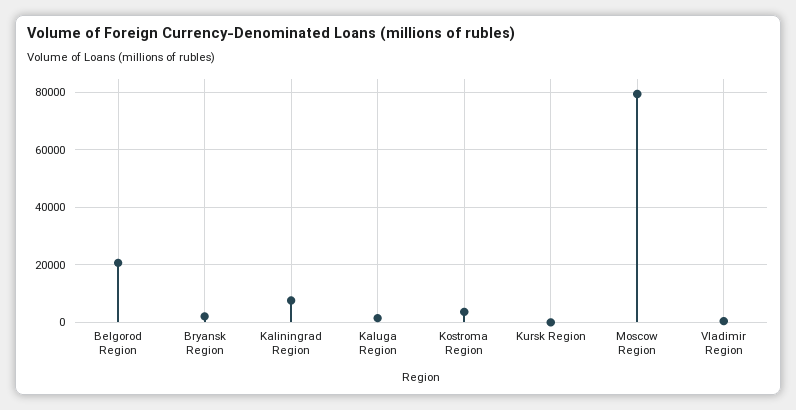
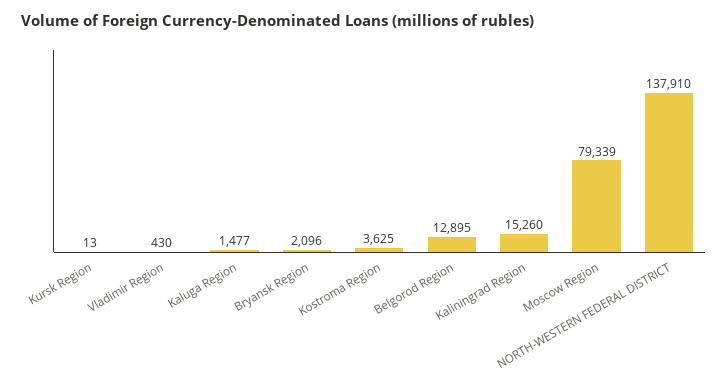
Belgorod Region: 20000 -> 12895
Kaliningrad Region: 7500 -> 15260
NORTH-WESTERN FEDERAL DISTRICT: none -> 137910

